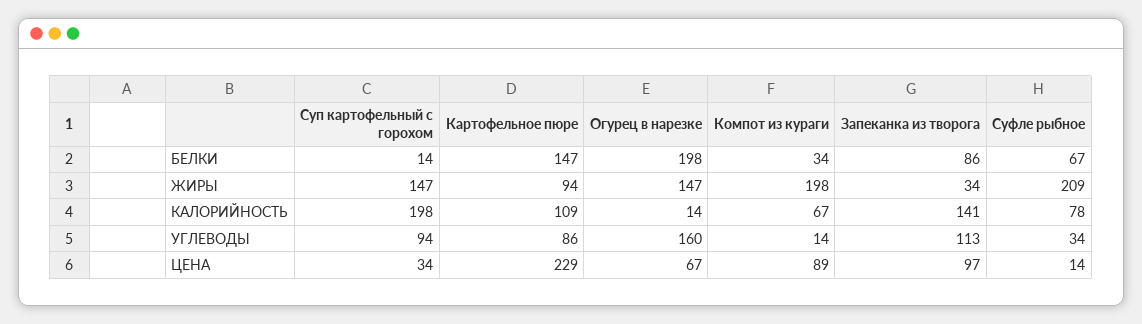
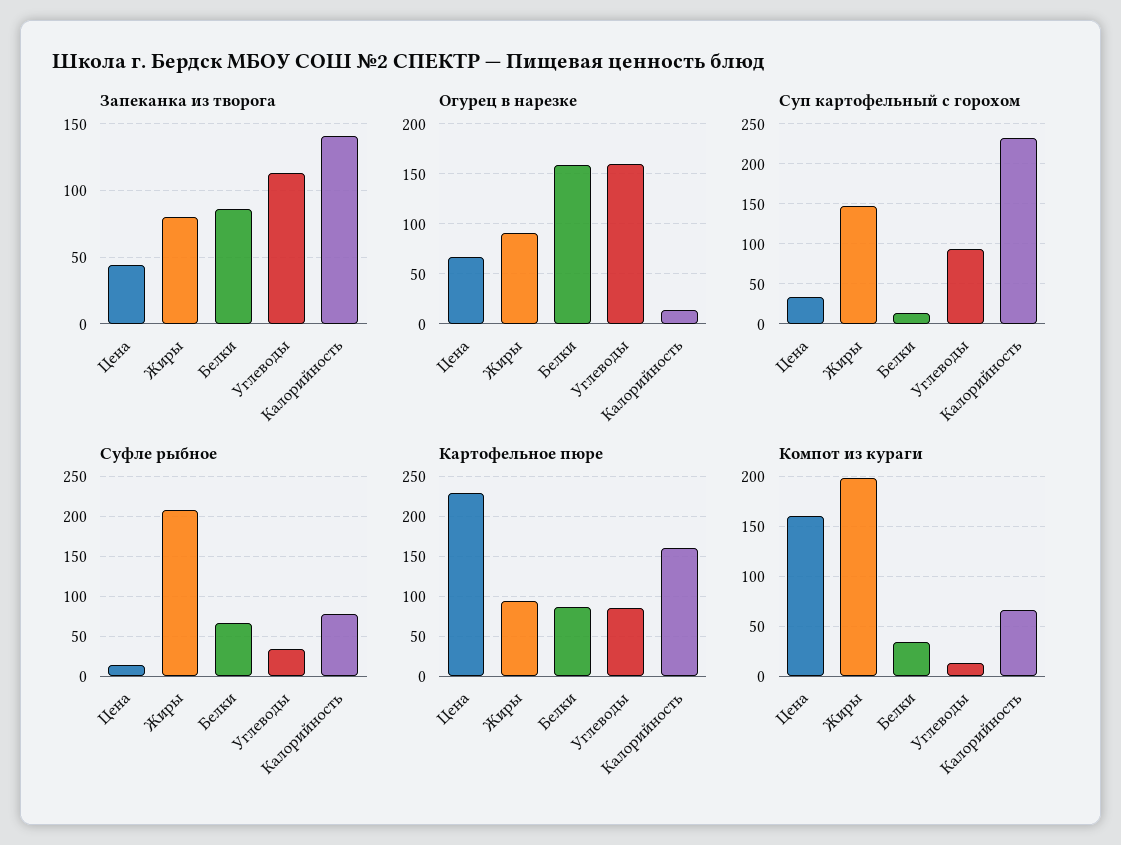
Картофельное пюре, БЕЛКИ: 147 -> 90
Огурец в нарезке, БЕЛКИ: 198 -> 160
Огурец в нарезке, ЖИРЫ: 147 -> 90
Запеканка из творога, ЖИРЫ: 34 -> 80
Суп картофельный с горохом, КАЛОРИЙНОСТЬ: 198 -> 230
Картофельное пюре, КАЛОРИЙНОСТЬ: 109 -> 160
Компот из кураги, ЦЕНА: 89 -> 160
Запеканка из творога, ЦЕНА: 97 -> 45

